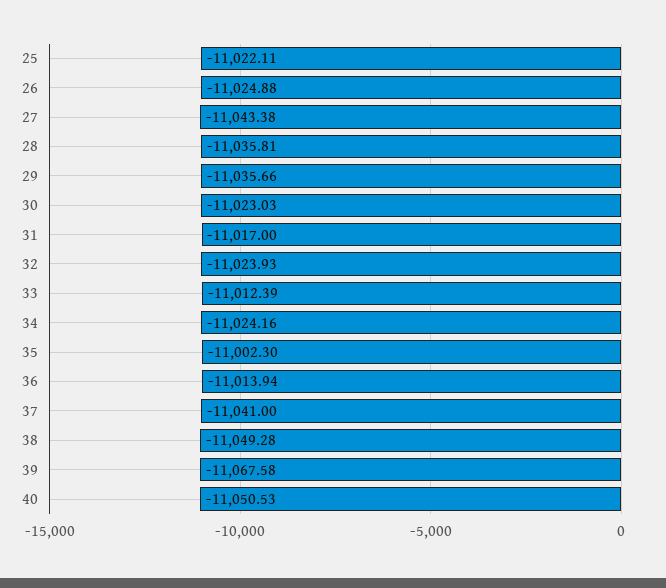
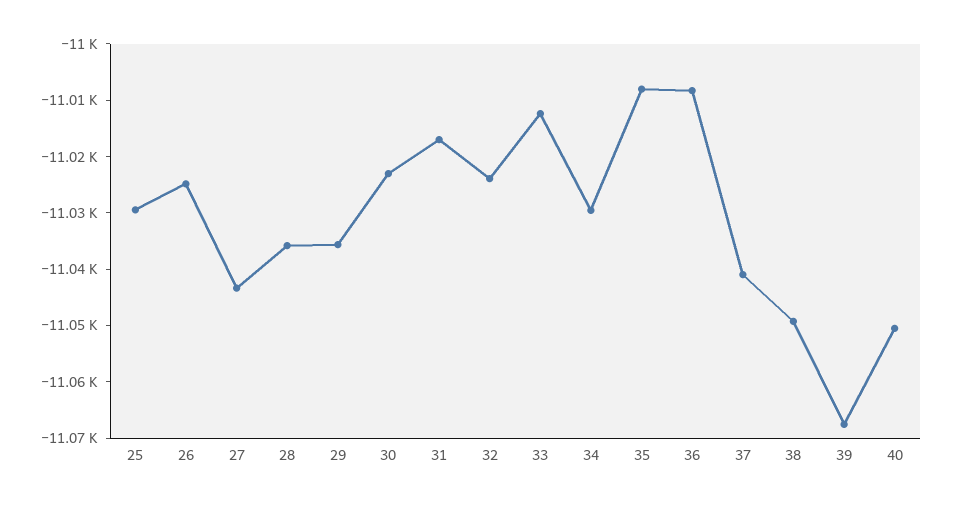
25: -11022.11 -> -11030
34: -11024.16 -> -11030
35: -11002.3 -> -11008
36: -11013.94 -> -11008

